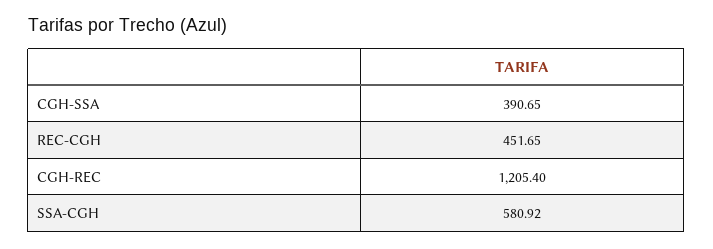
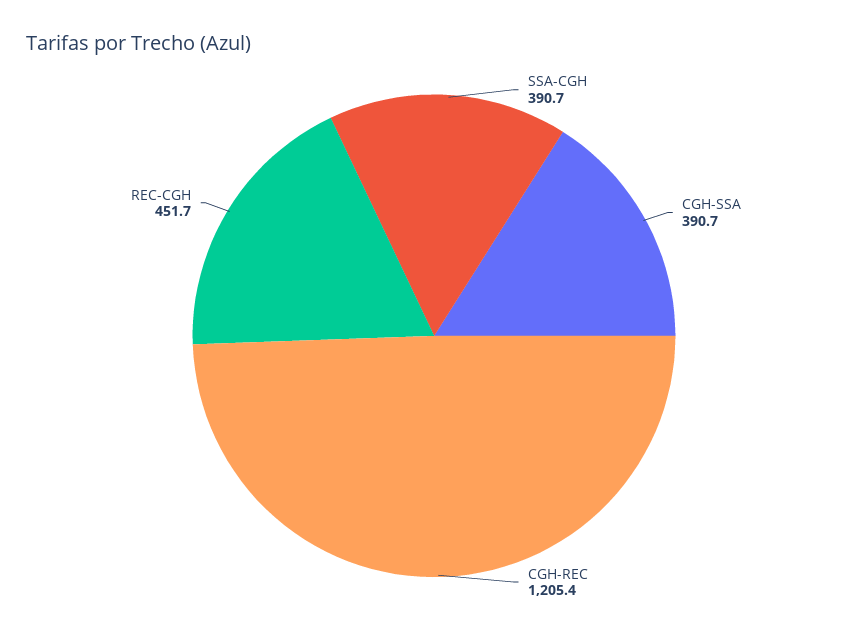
SSA-CGH: 580.92 -> 390.7

